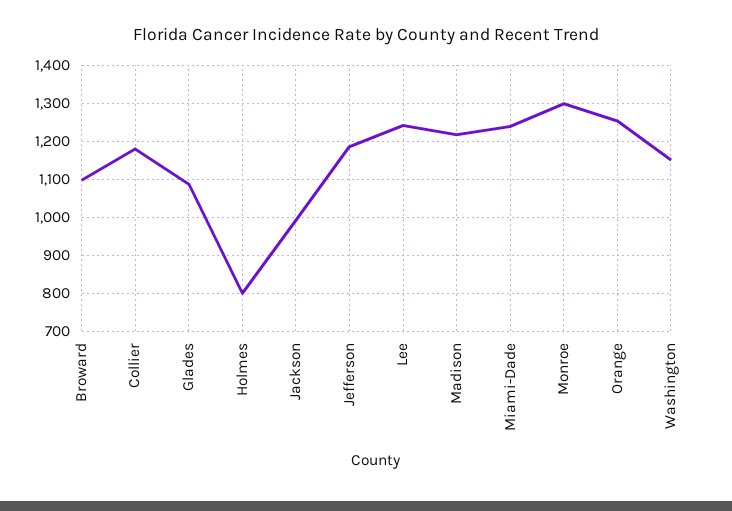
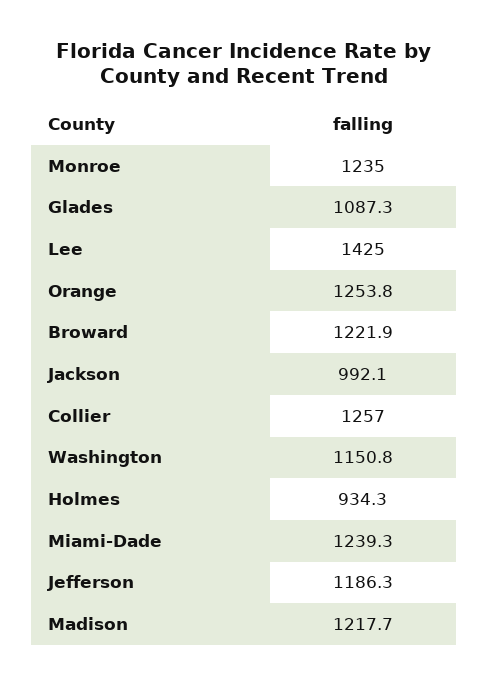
Broward: 1100 -> 1221.9
Collier: 1180 -> 1257
Holmes: 800 -> 934.3
Lee: 1240 -> 1425
Monroe: 1300 -> 1235

